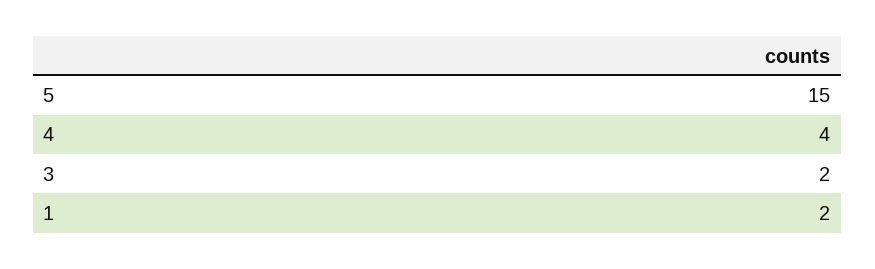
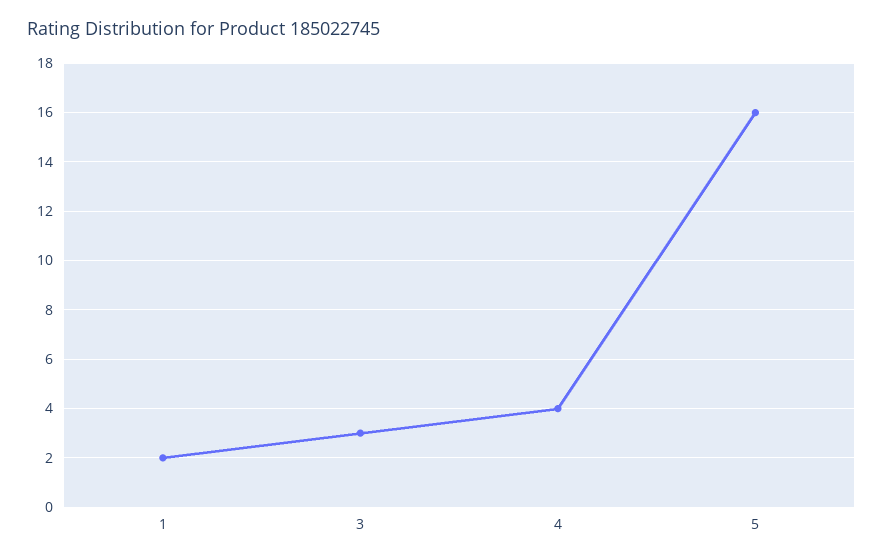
5: 15 -> 16
3: 2 -> 3

